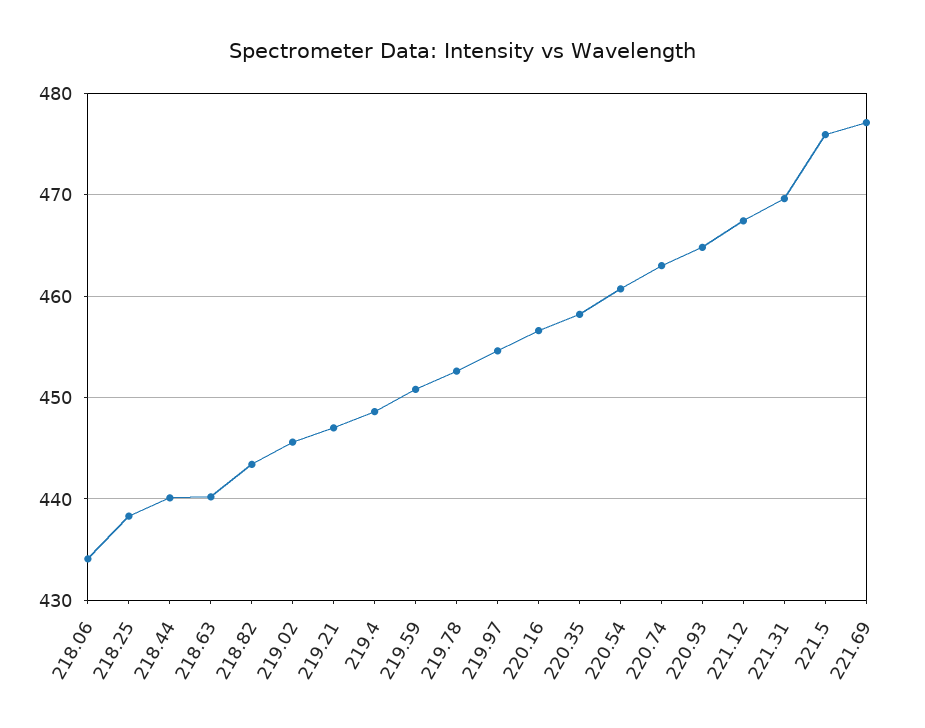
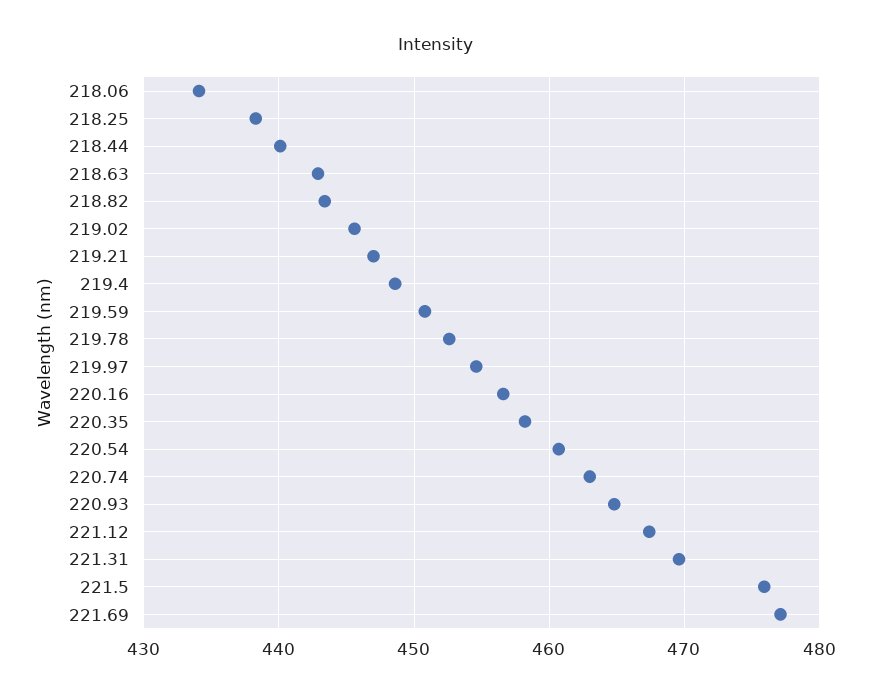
218.63: 440 -> 443

